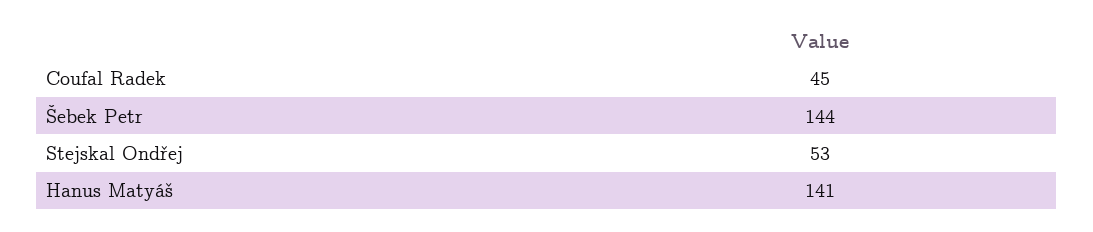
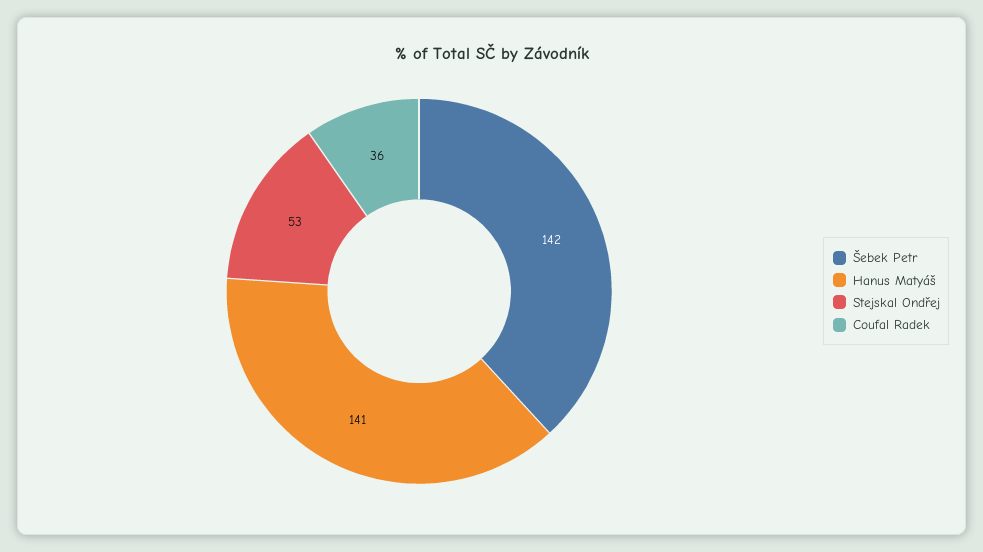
Coufal Radek: 45 -> 36
Šebek Petr: 144 -> 142

